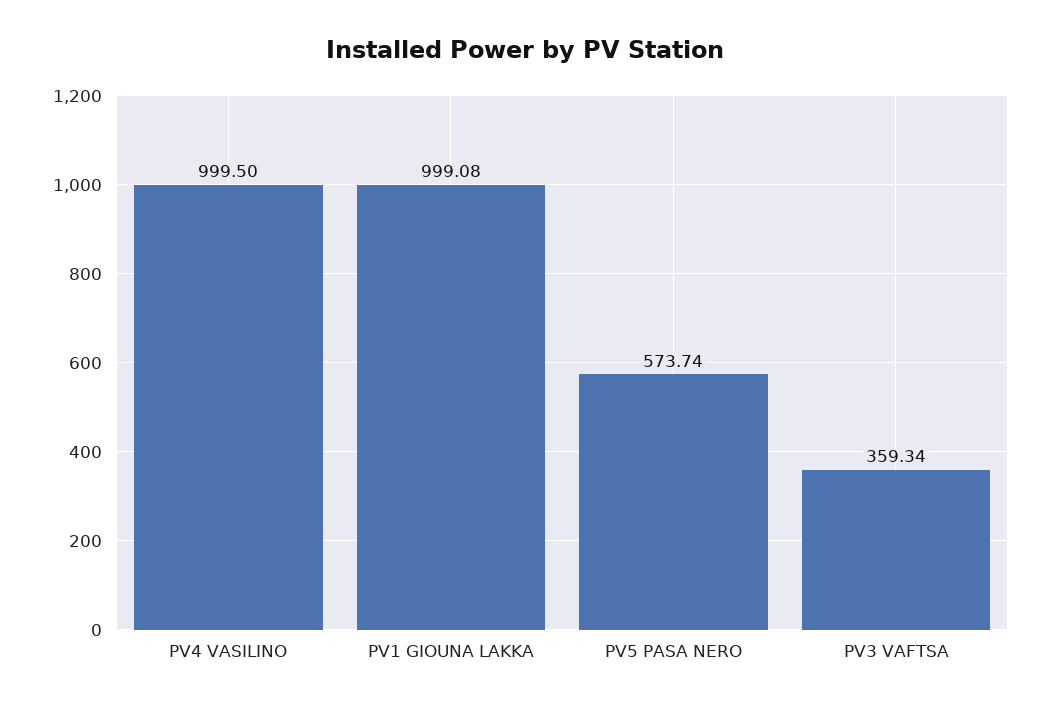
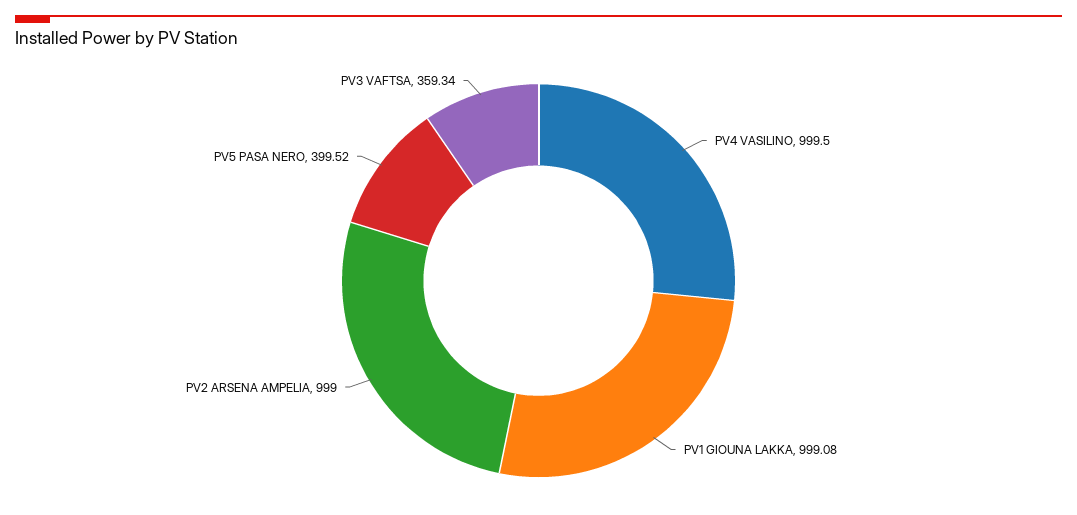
PV5 PASA NERO: 573.74 -> 399.52
PV2 ARSENA AMPELIA: none -> 999

